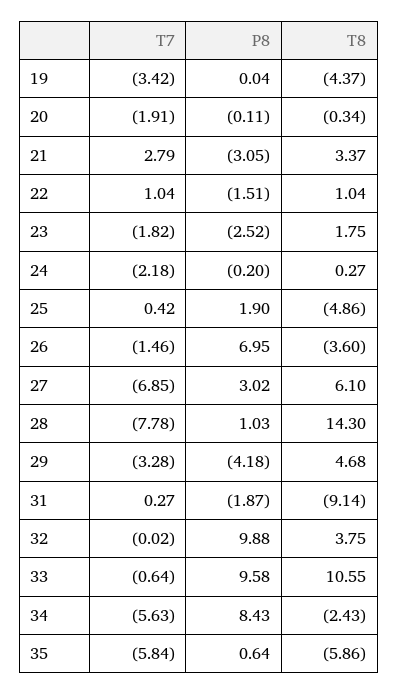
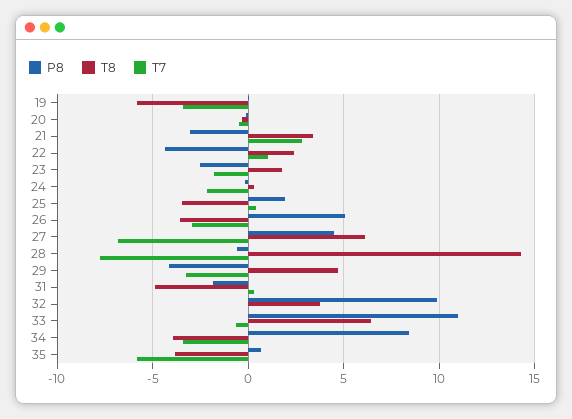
T8, 19: -4.37 -> -6
T7, 20: -1.91 -> -0.5
P8, 22: -1.51 -> -4.5
T8, 22: 1.04 -> 2.5
T8, 25: -4.86 -> -3.5
T7, 26: -1.46 -> -3
P8, 26: 6.95 -> 5
P8, 27: 3.02 -> 4.5
P8, 28: 1.03 -> -0.5
T8, 31: -9.14 -> -5
P8, 33: 9.58 -> 11
T8, 33: 10.55 -> 6.5
T7, 34: -5.63 -> -3.5
T8, 34: -2.43 -> -4
T8, 35: -5.86 -> -4

